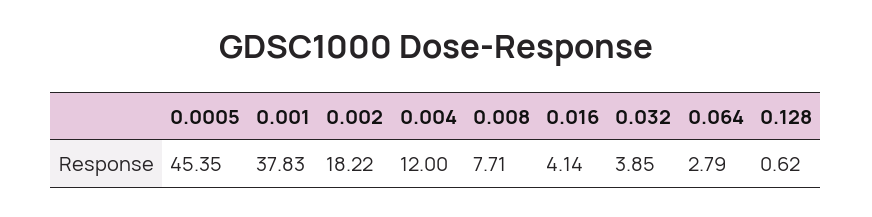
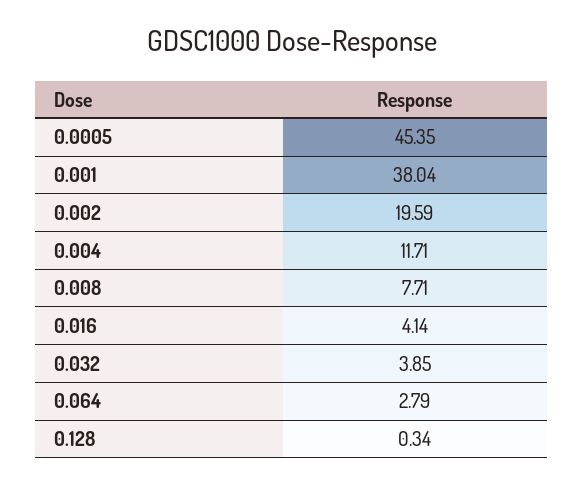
0.001: 37.83 -> 38.04
0.002: 18.22 -> 19.59
0.004: 12 -> 11.71
0.128: 0.62 -> 0.34

